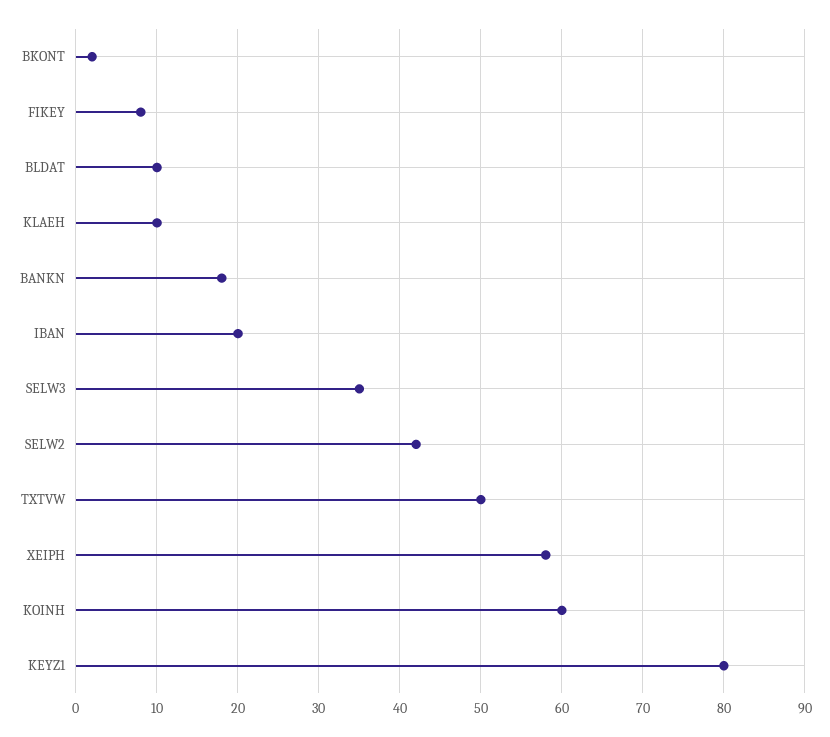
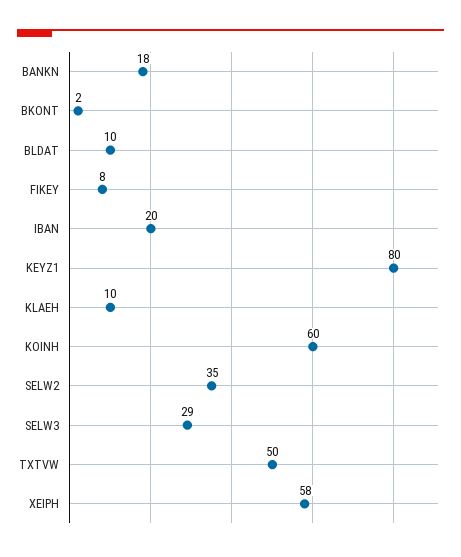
SELW3: 35 -> 29
SELW2: 42 -> 35

